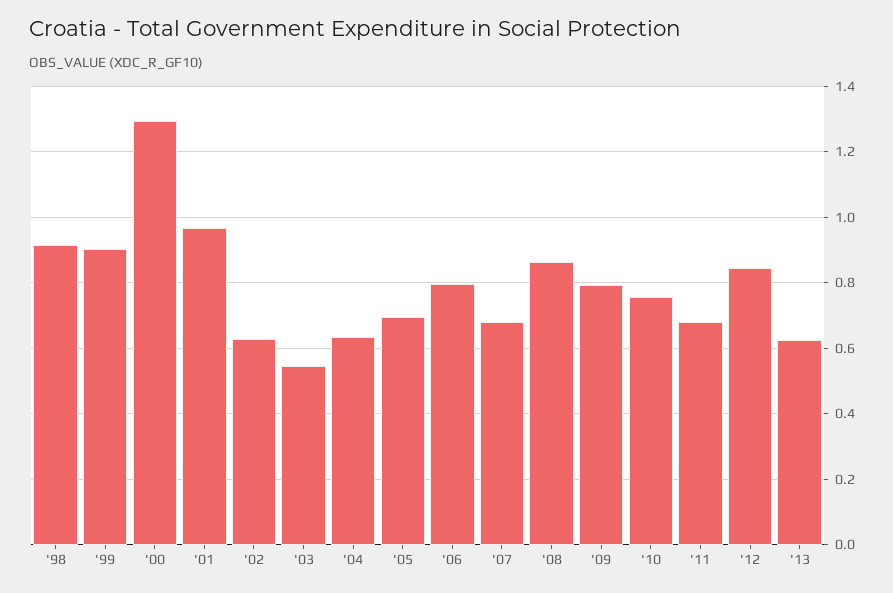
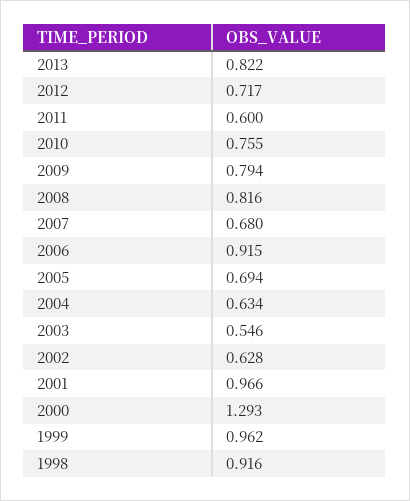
'99: 0.9 -> 0.962
'06: 0.8 -> 0.915
'08: 0.86 -> 0.816
'11: 0.68 -> 0.6
'12: 0.84 -> 0.717
'13: 0.62 -> 0.822

